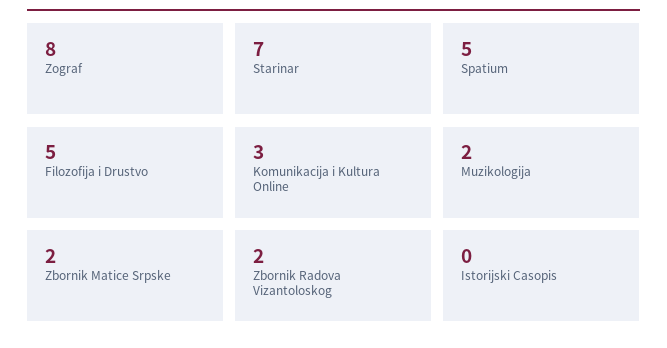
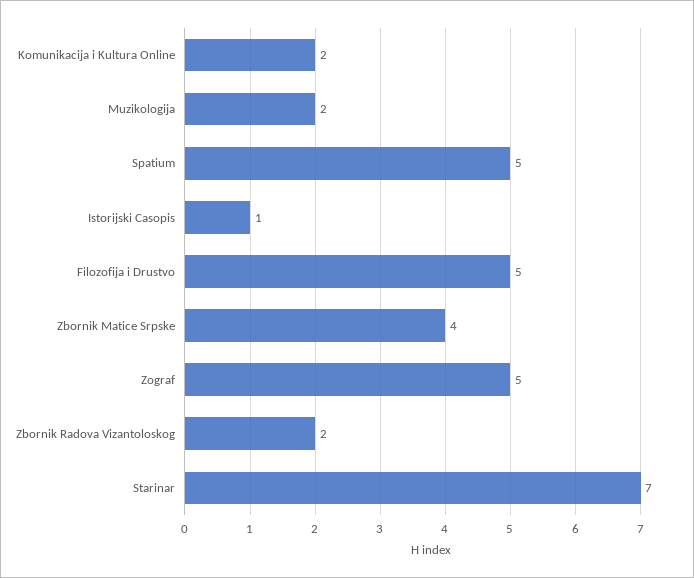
Zograf: 8 -> 5
Komunikacija i Kultura Online: 3 -> 2
Zbornik Matice Srpske: 2 -> 4
Istorijski Casopis: 0 -> 1

